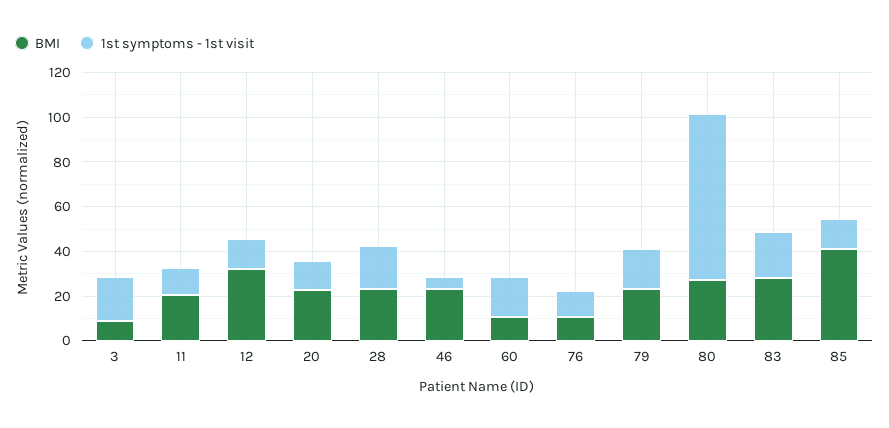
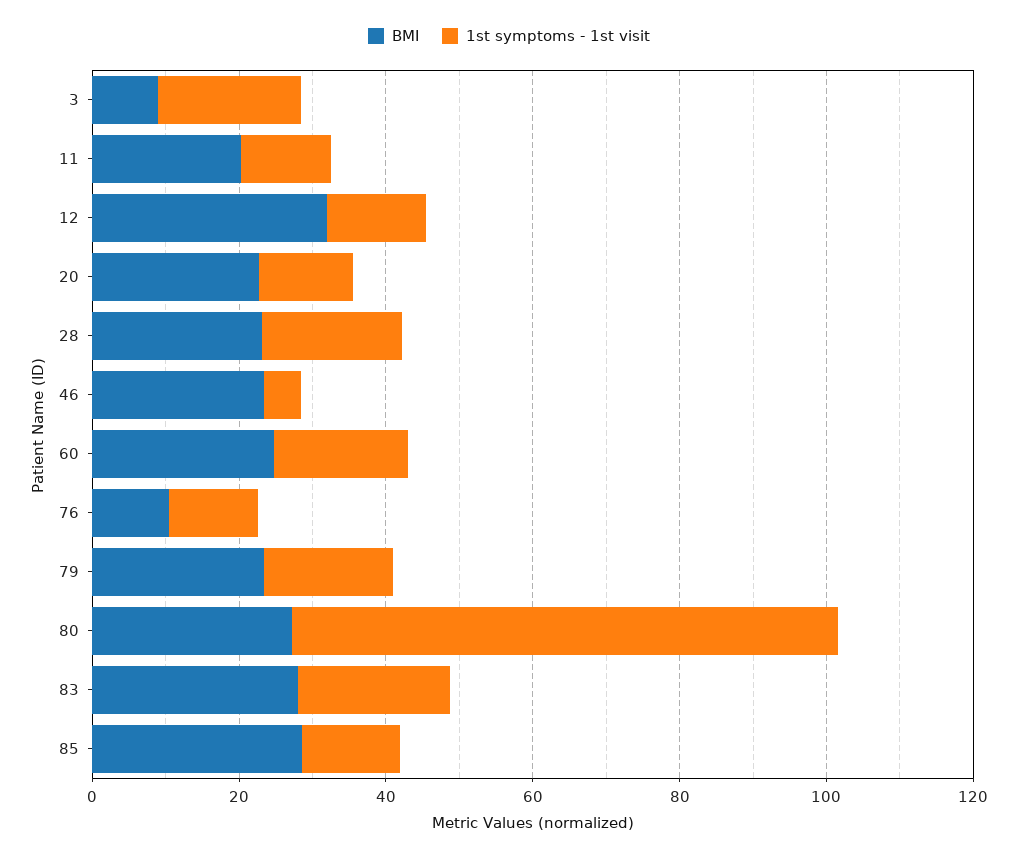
BMI, 60: 10 -> 25
BMI, 85: 40 -> 30

